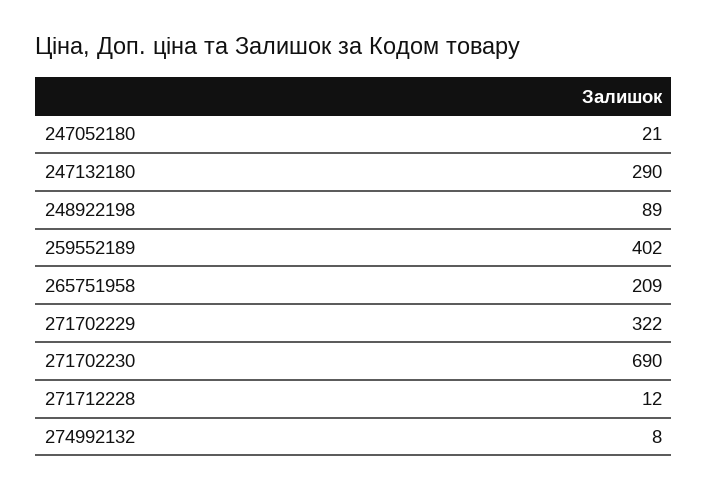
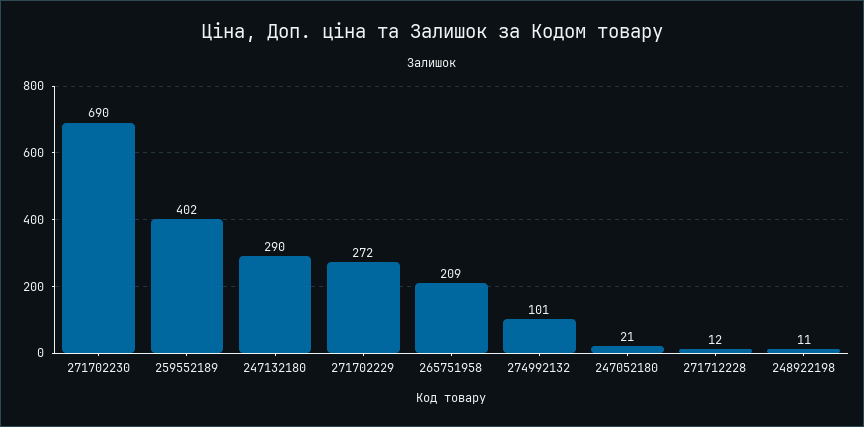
248922198: 89 -> 11
271702229: 322 -> 272
274992132: 8 -> 101

